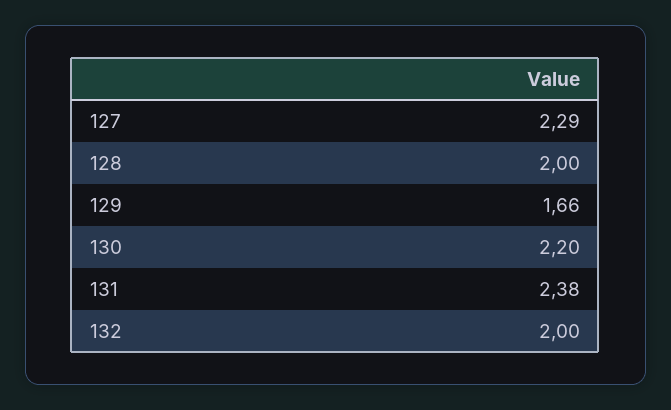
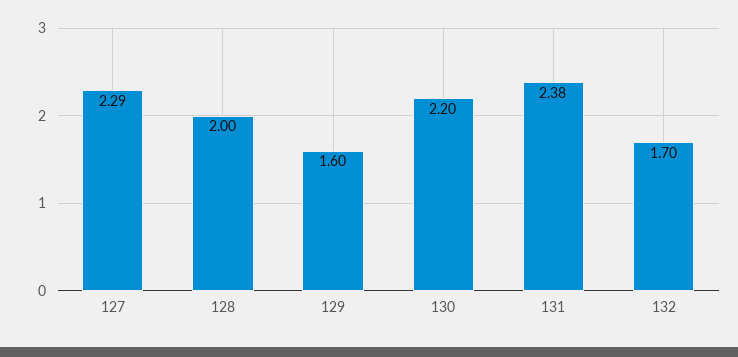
129: 1.66 -> 1.6
132: 2 -> 1.7

